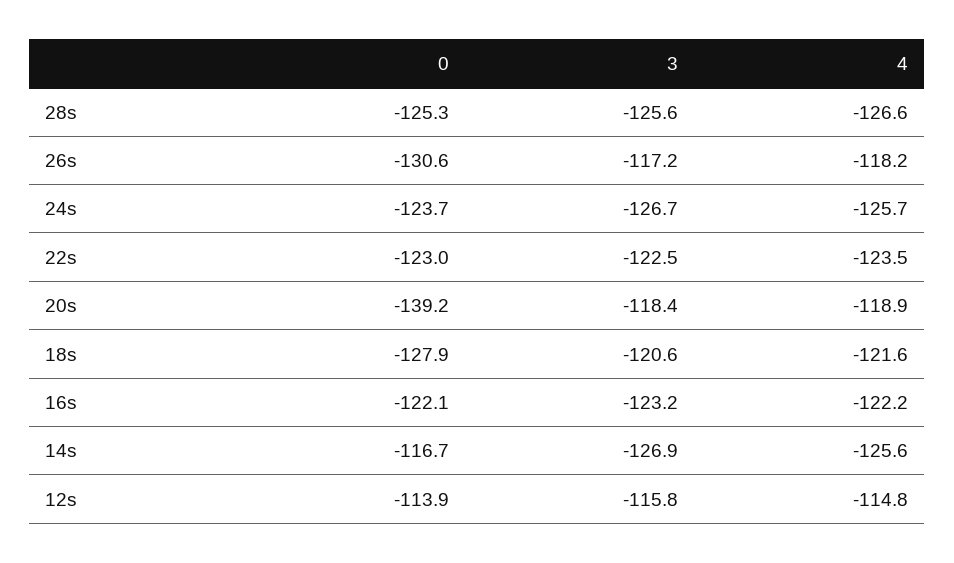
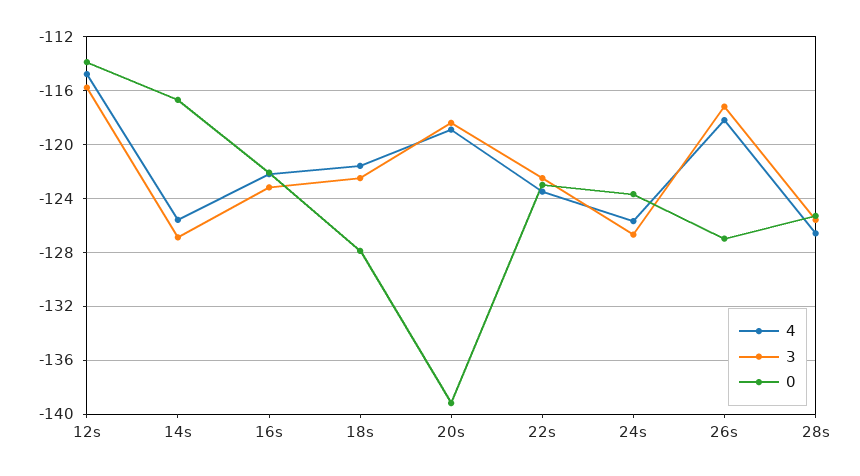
0, 26s: -130.6 -> -127
3, 18s: -120.6 -> -122.5

